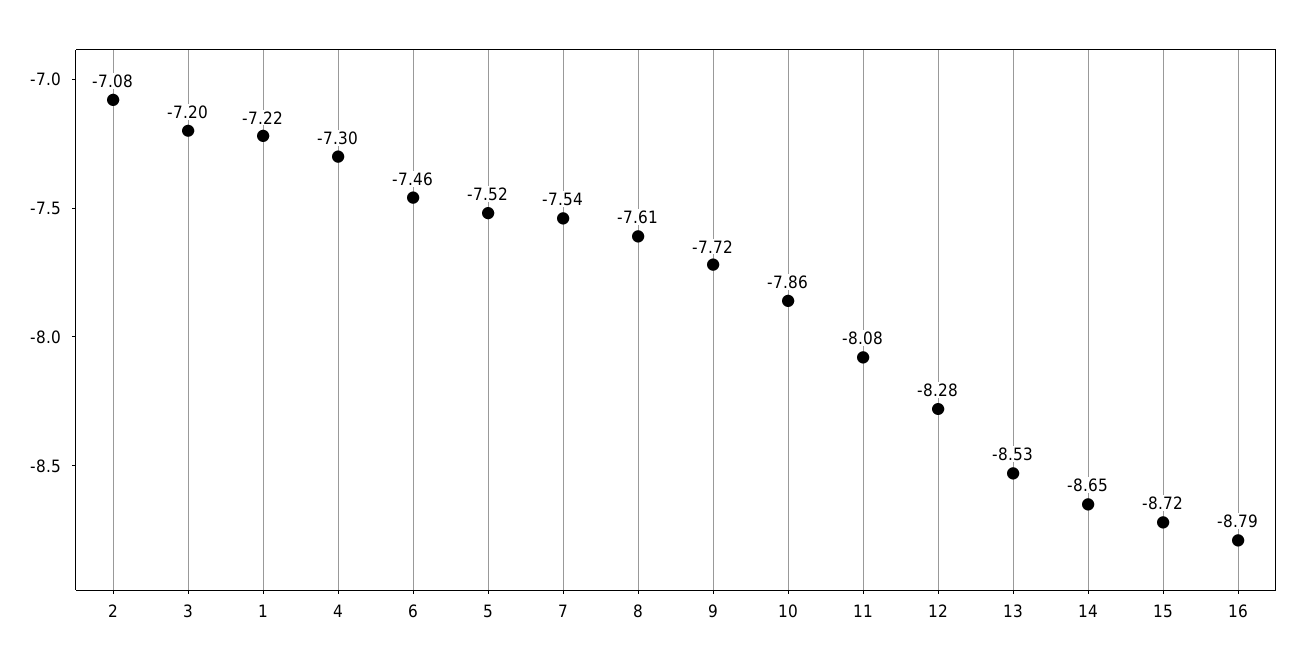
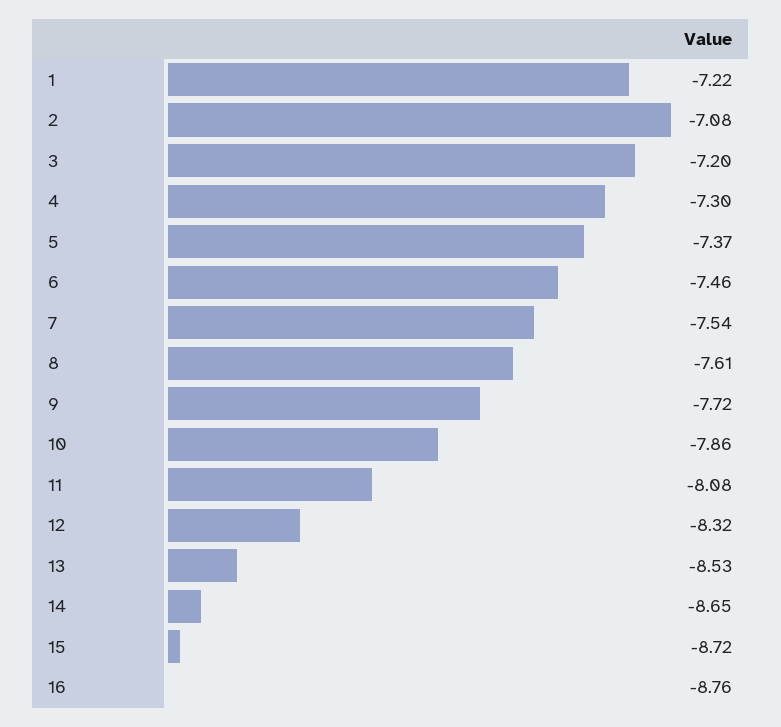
5: -7.52 -> -7.37
12: -8.28 -> -8.32
16: -8.79 -> -8.76

